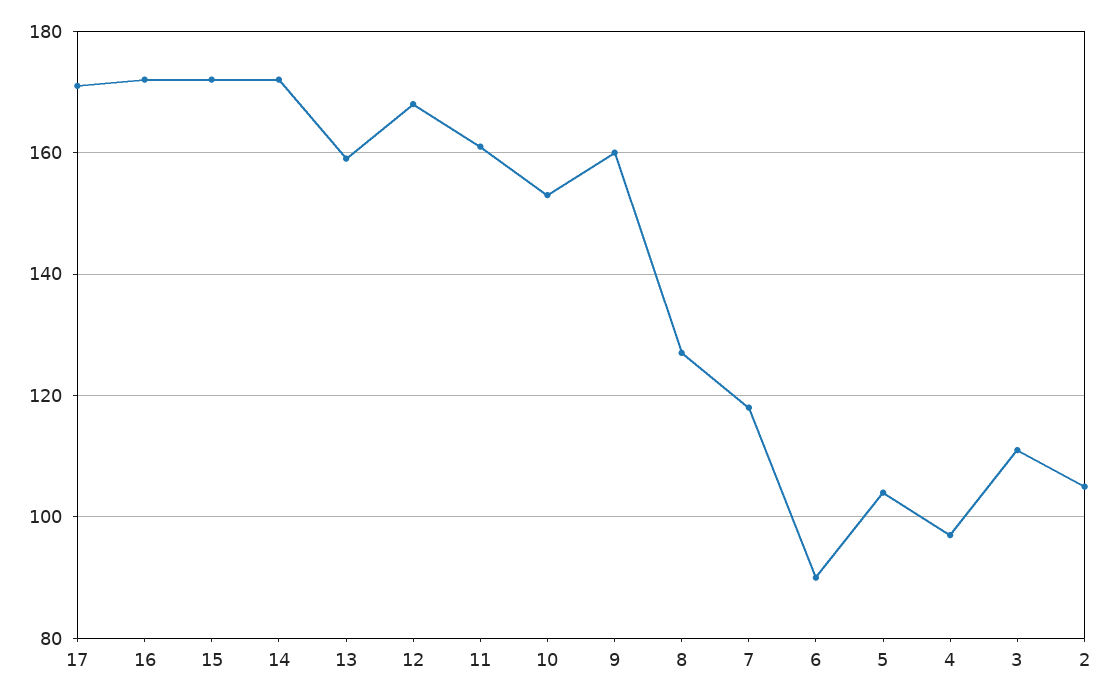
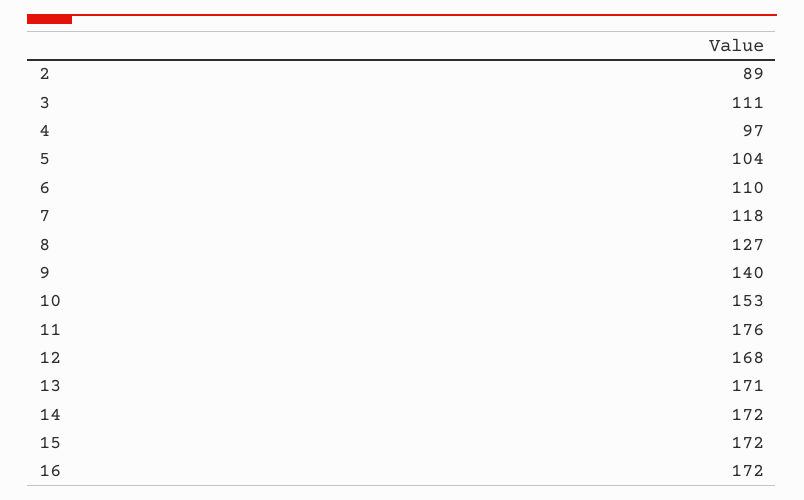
17: 170 -> none
13: 160 -> 171
11: 160 -> 176
9: 160 -> 140
6: 90 -> 110
2: 105 -> 89

